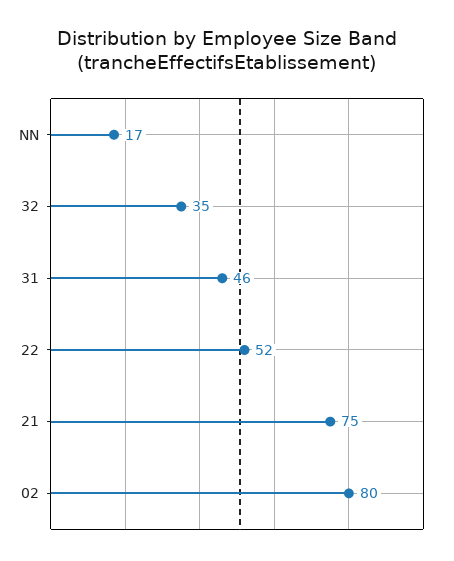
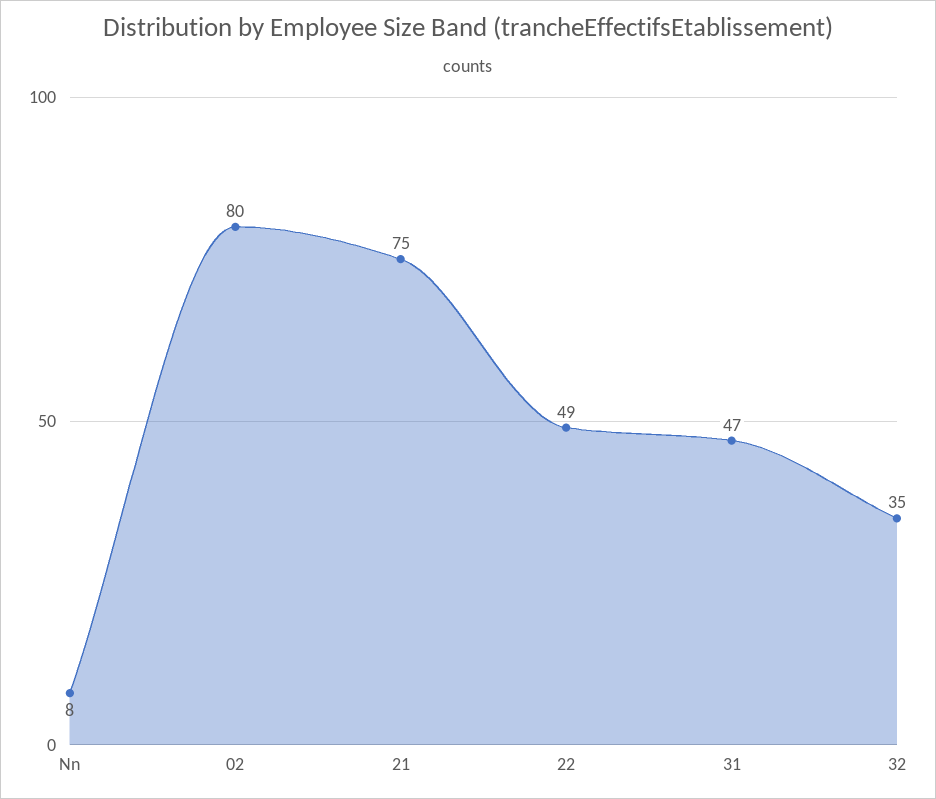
NN: 17 -> 8
31: 46 -> 47
22: 52 -> 49

